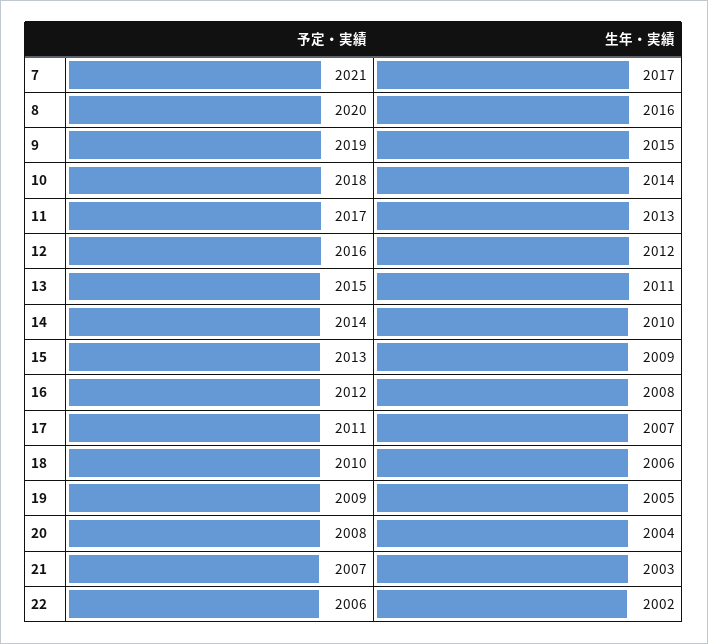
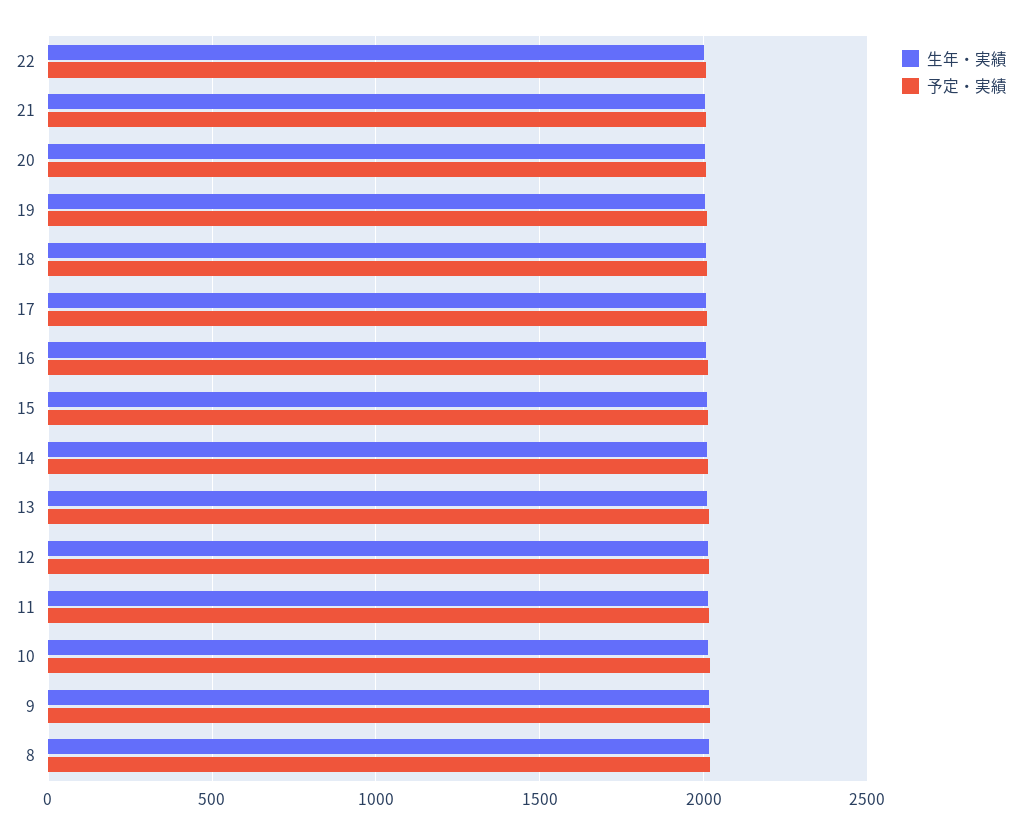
予定・実績, 7: 2021 -> none
生年・実績, 7: 2017 -> none

